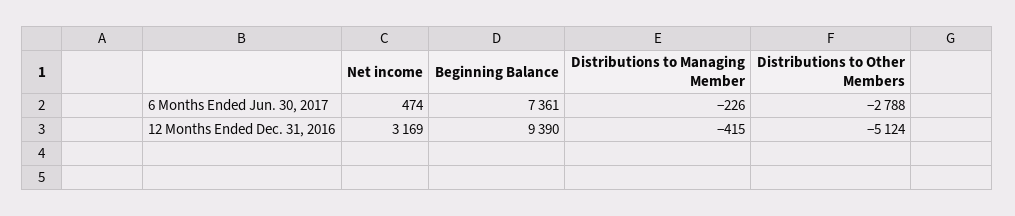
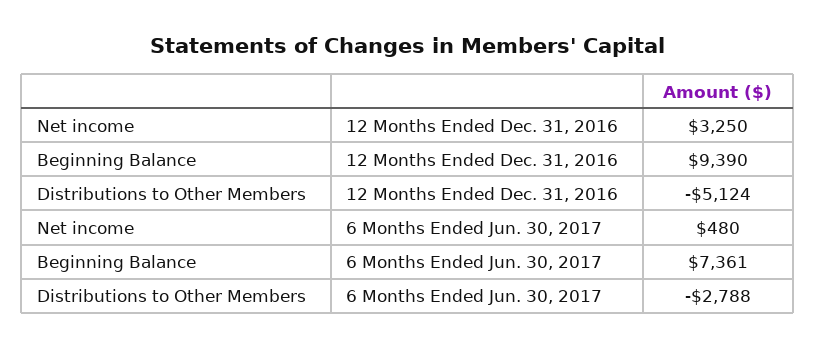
Net income, 6 Months Ended Jun. 30, 2017: 474 -> 480
Distributions to Managing Member, 6 Months Ended Jun. 30, 2017: -226 -> none
Net income, 12 Months Ended Dec. 31, 2016: 3169 -> 3250
Distributions to Managing Member, 12 Months Ended Dec. 31, 2016: -415 -> none

